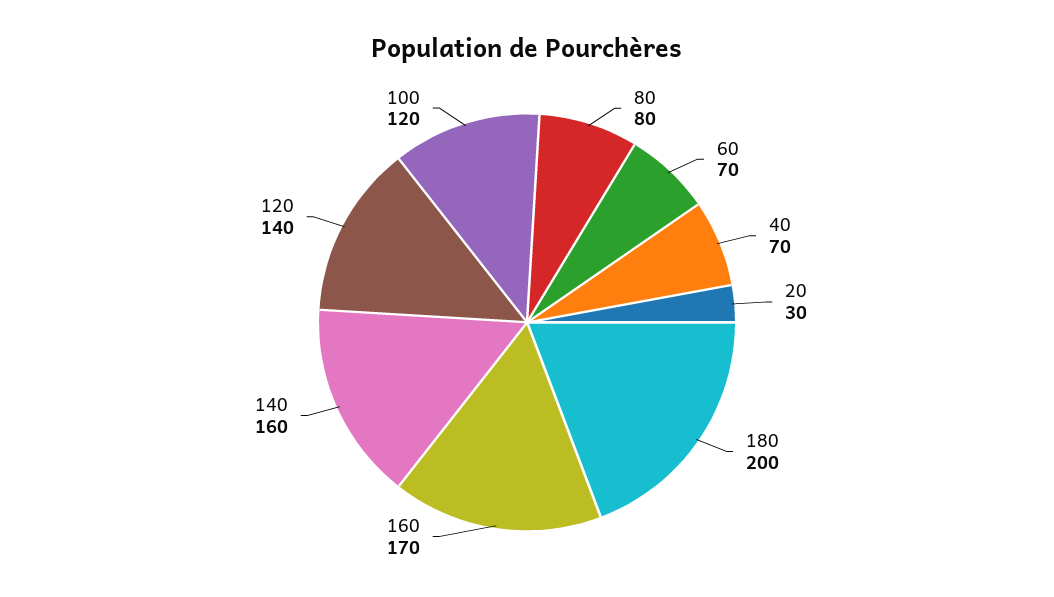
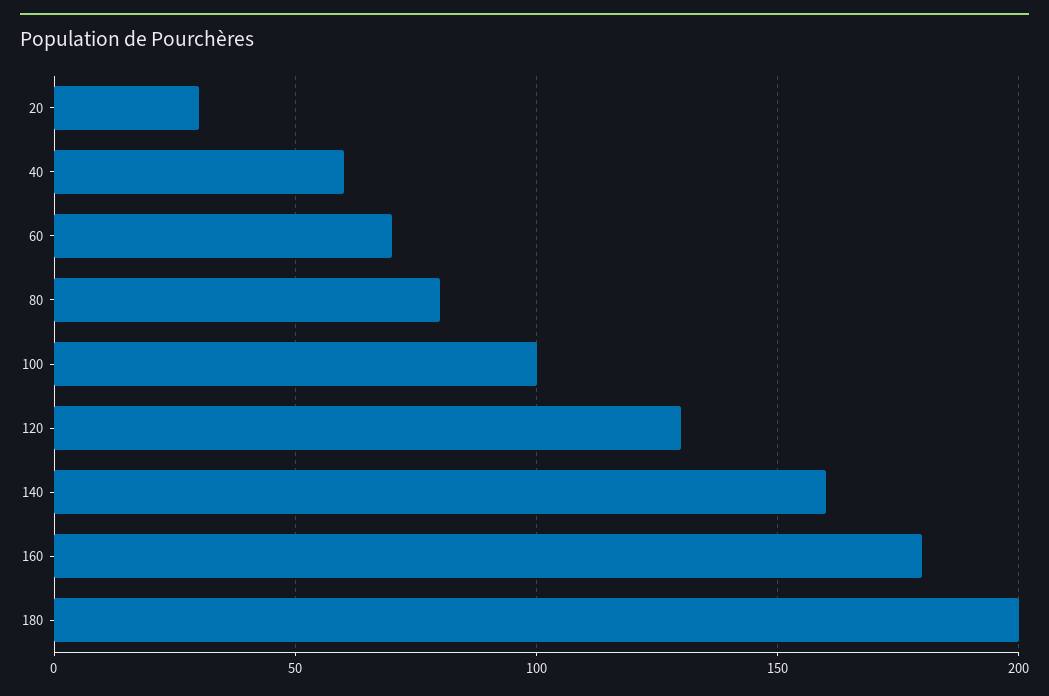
40: 70 -> 60
160: 170 -> 180
120: 140 -> 130
100: 120 -> 100

